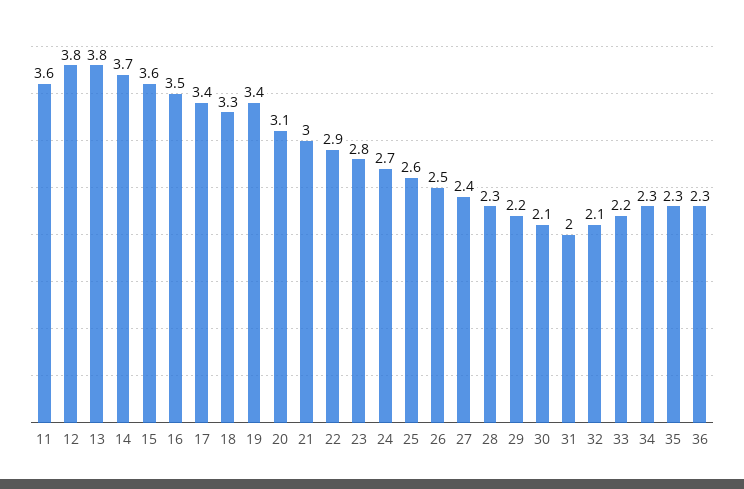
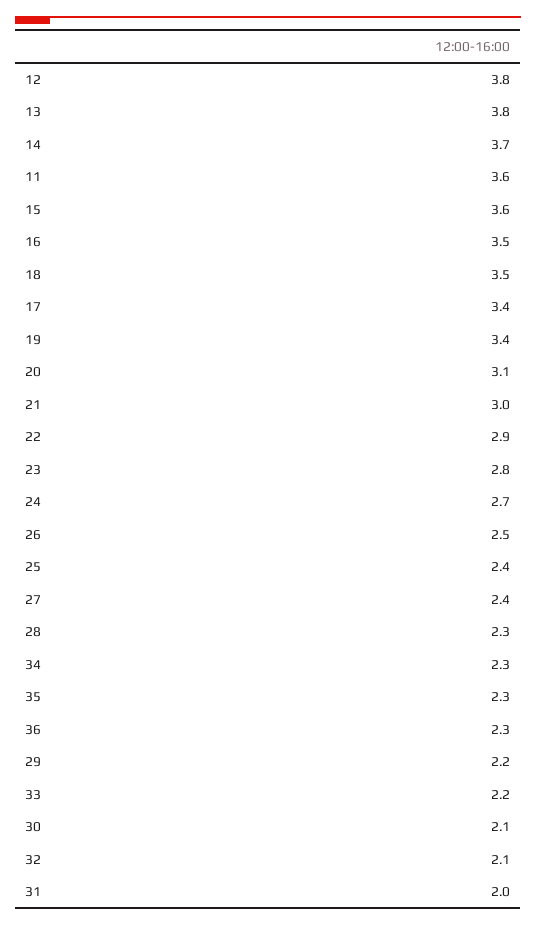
18: 3.3 -> 3.5
25: 2.6 -> 2.4

